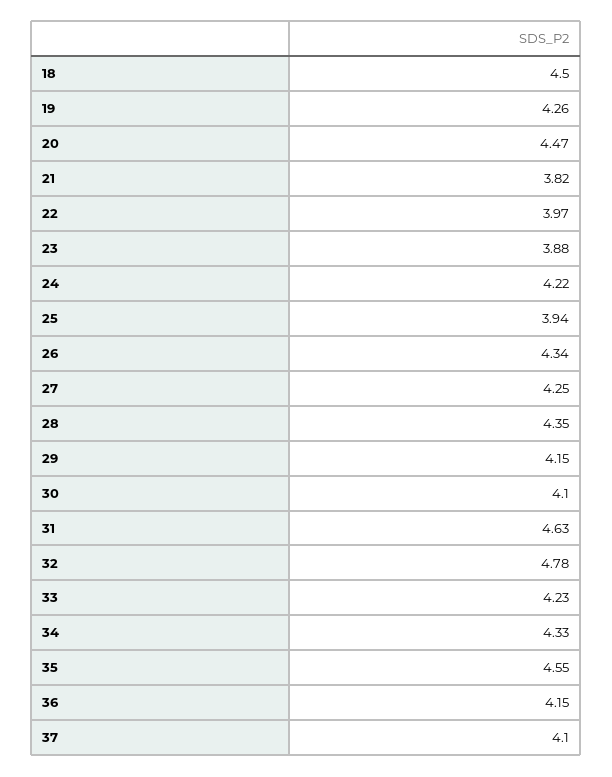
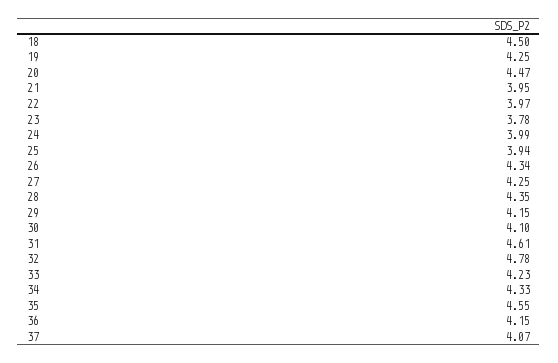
19: 4.26 -> 4.25
21: 3.82 -> 3.95
23: 3.88 -> 3.78
24: 4.22 -> 3.99
31: 4.63 -> 4.61
37: 4.1 -> 4.07

